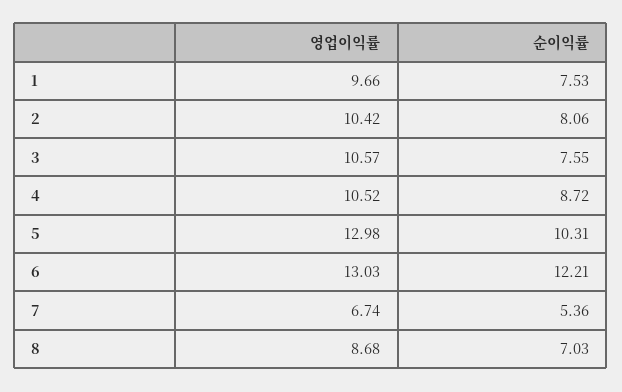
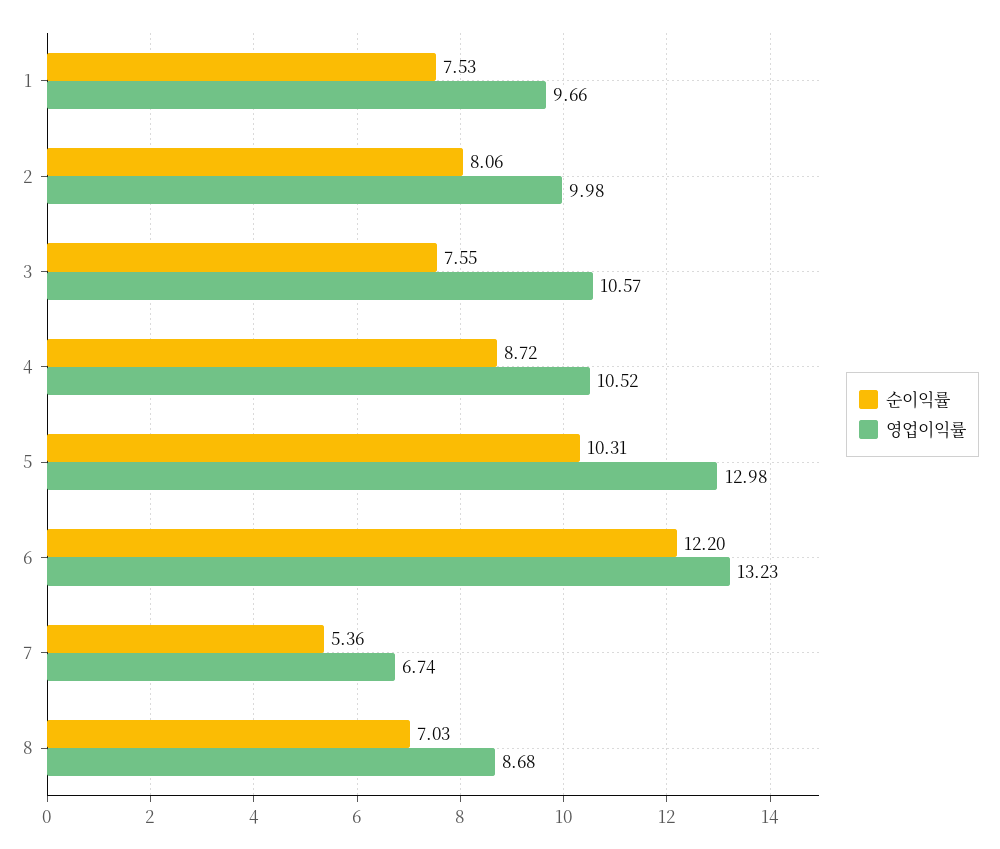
영업이익률, 2: 10.42 -> 9.98
영업이익률, 6: 13.03 -> 13.23
순이익률, 6: 12.21 -> 12.2

